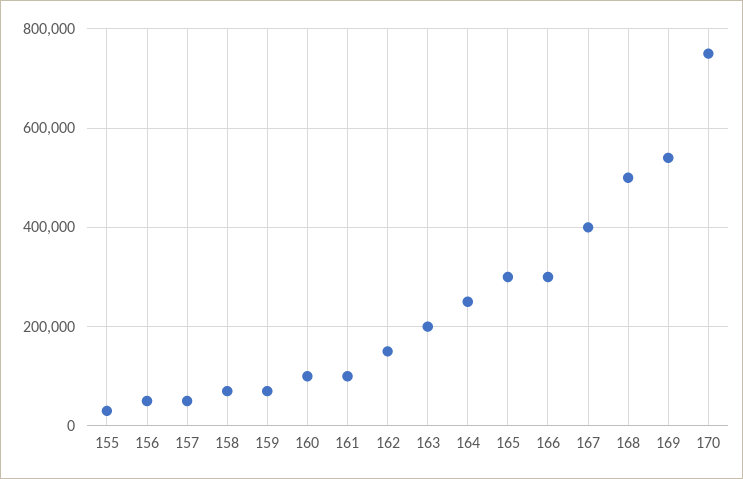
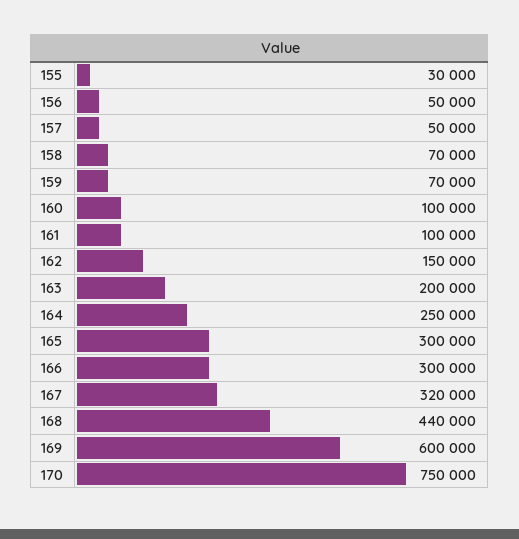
167: 400000 -> 320000
168: 500000 -> 440000
169: 540000 -> 600000

